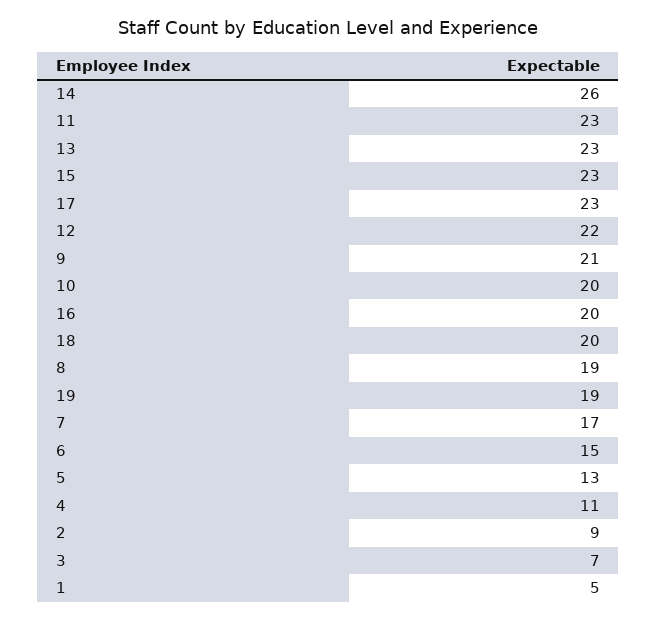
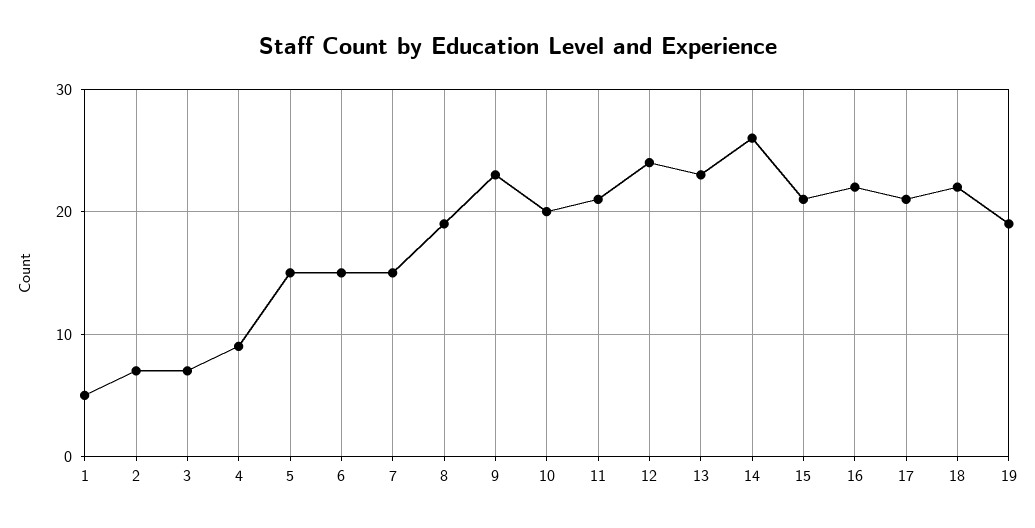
11: 23 -> 21
15: 23 -> 21
17: 23 -> 21
12: 22 -> 24
9: 21 -> 23
16: 20 -> 22
18: 20 -> 22
7: 17 -> 15
5: 13 -> 15
4: 11 -> 9
2: 9 -> 7

